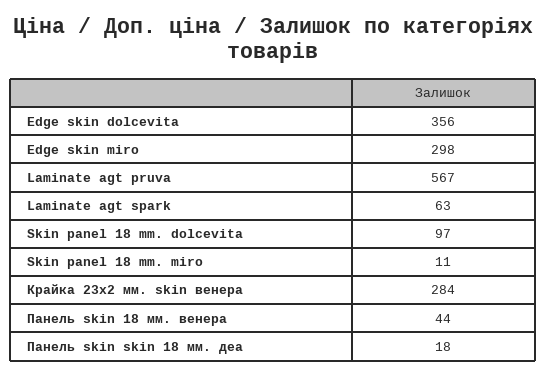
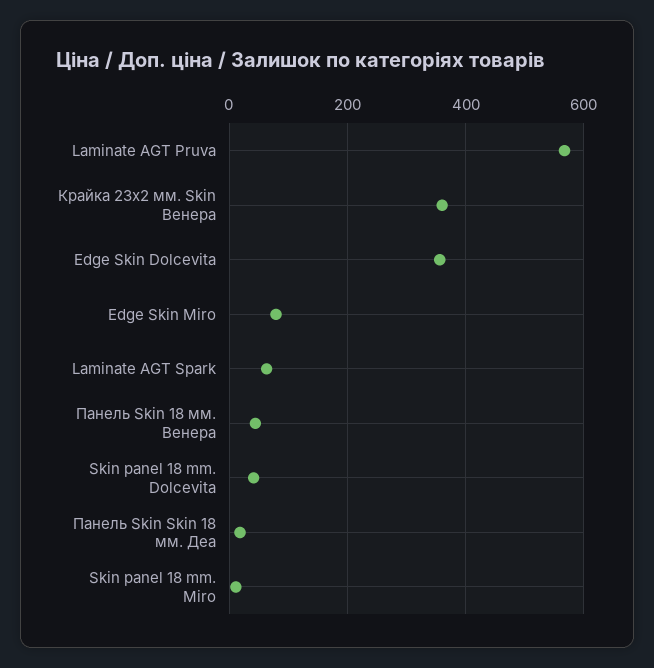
Edge skin miro: 298 -> 80
Skin panel 18 mm. dolcevita: 97 -> 40
Крайка 23x2 мм. skin венера: 284 -> 360

